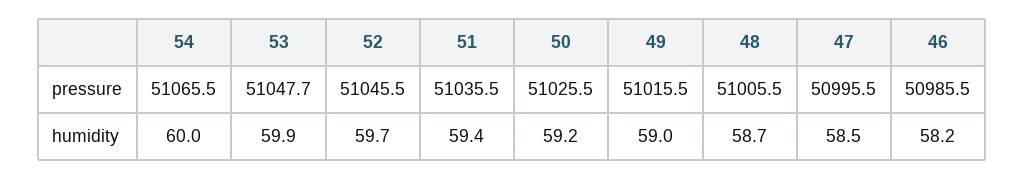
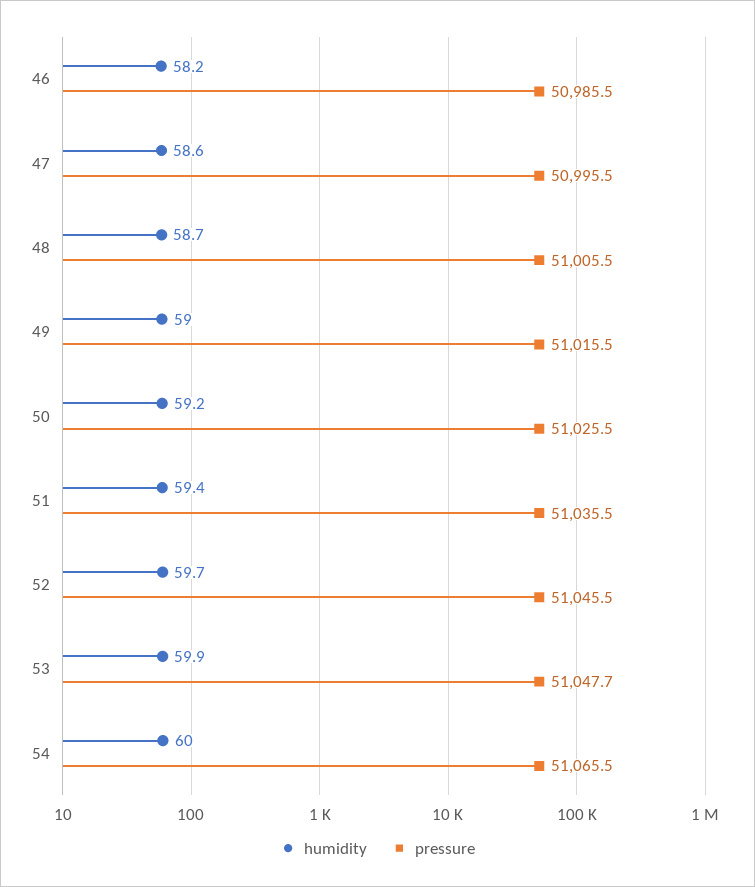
humidity, 47: 58.5 -> 58.6

